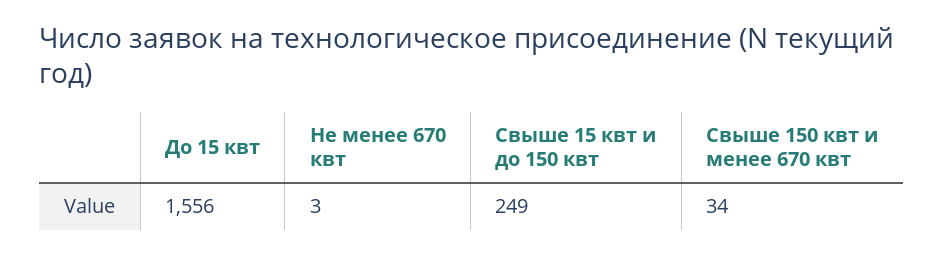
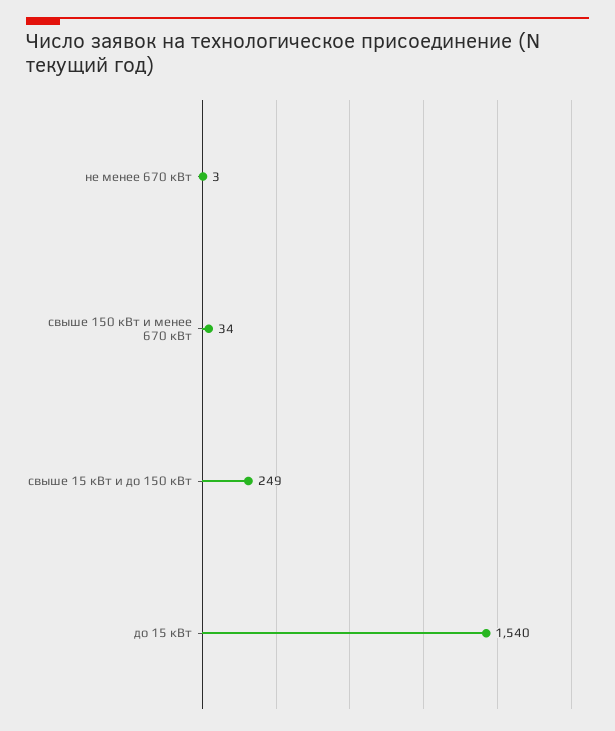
До 15 квт: 1556 -> 1540

